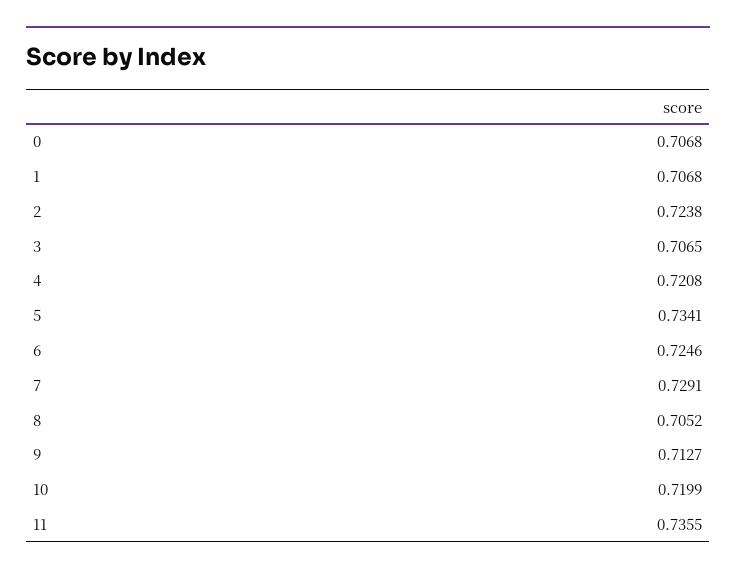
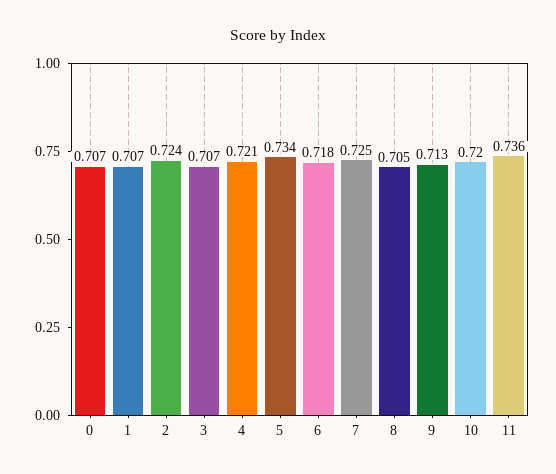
6: 0.7246 -> 0.718
7: 0.7291 -> 0.725

